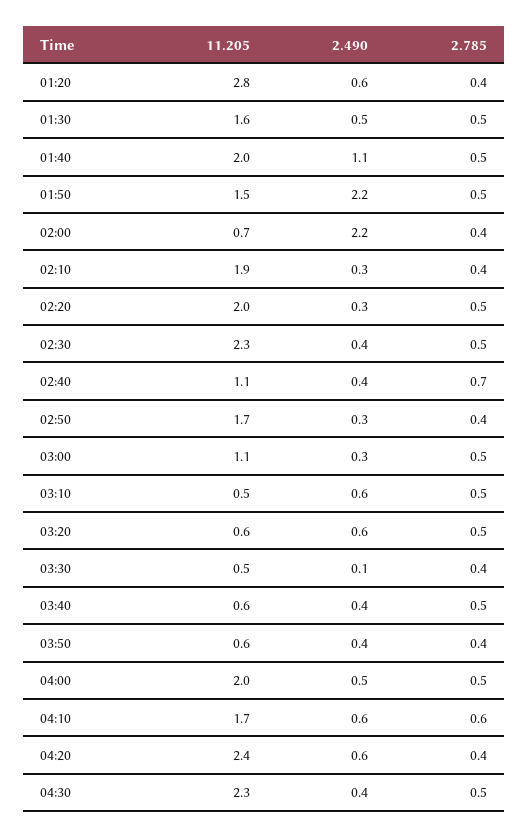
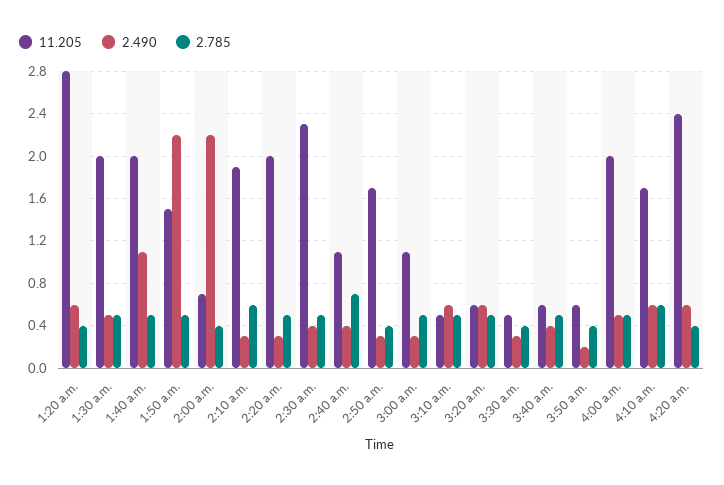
11.205, 01:30: 1.6 -> 2
2.785, 02:10: 0.4 -> 0.6
2.490, 03:30: 0.1 -> 0.3
2.490, 03:50: 0.4 -> 0.2
11.205, 04:30: 2.3 -> none
2.490, 04:30: 0.4 -> none
2.785, 04:30: 0.5 -> none

